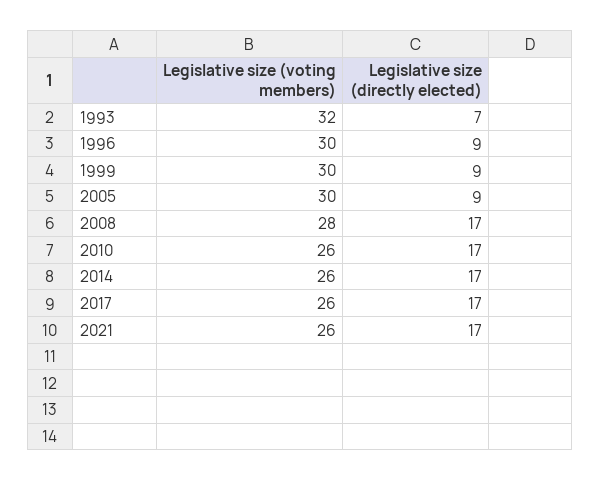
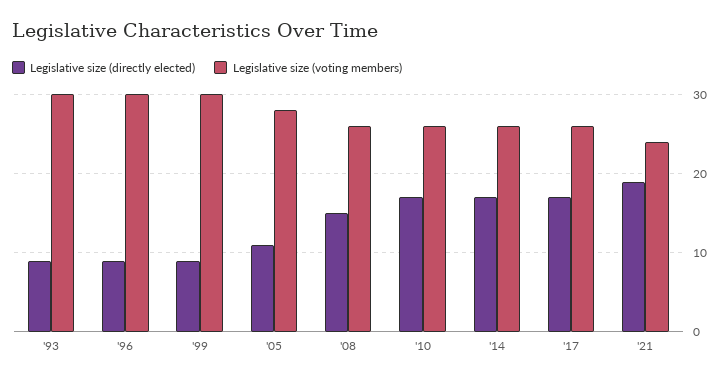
Legislative size (voting members), 1993: 32 -> 30
Legislative size (directly elected), 1993: 7 -> 9
Legislative size (voting members), 2005: 30 -> 28
Legislative size (directly elected), 2005: 9 -> 11
Legislative size (voting members), 2008: 28 -> 26
Legislative size (directly elected), 2008: 17 -> 15
Legislative size (voting members), 2021: 26 -> 24
Legislative size (directly elected), 2021: 17 -> 19

